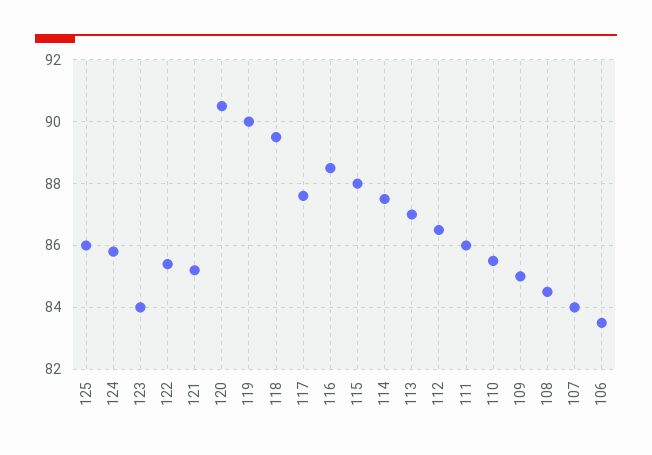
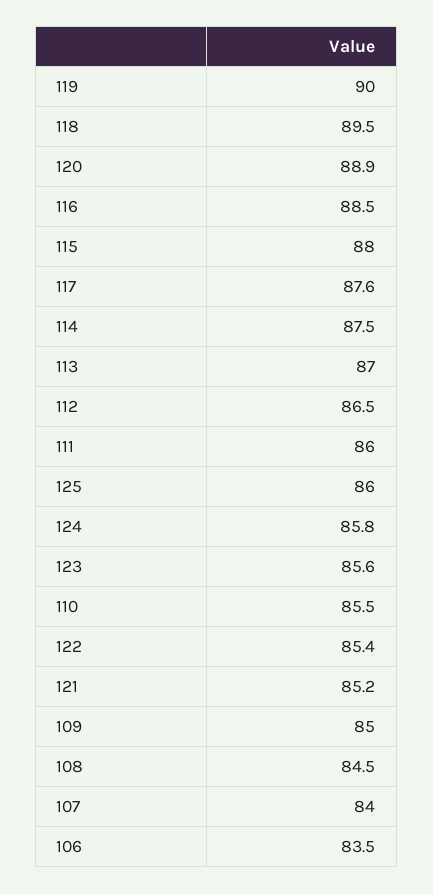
123: 84 -> 85.6
120: 90.5 -> 88.9

